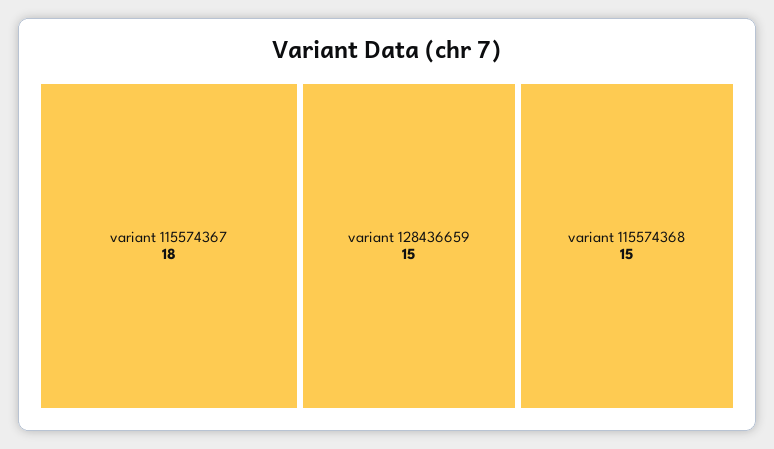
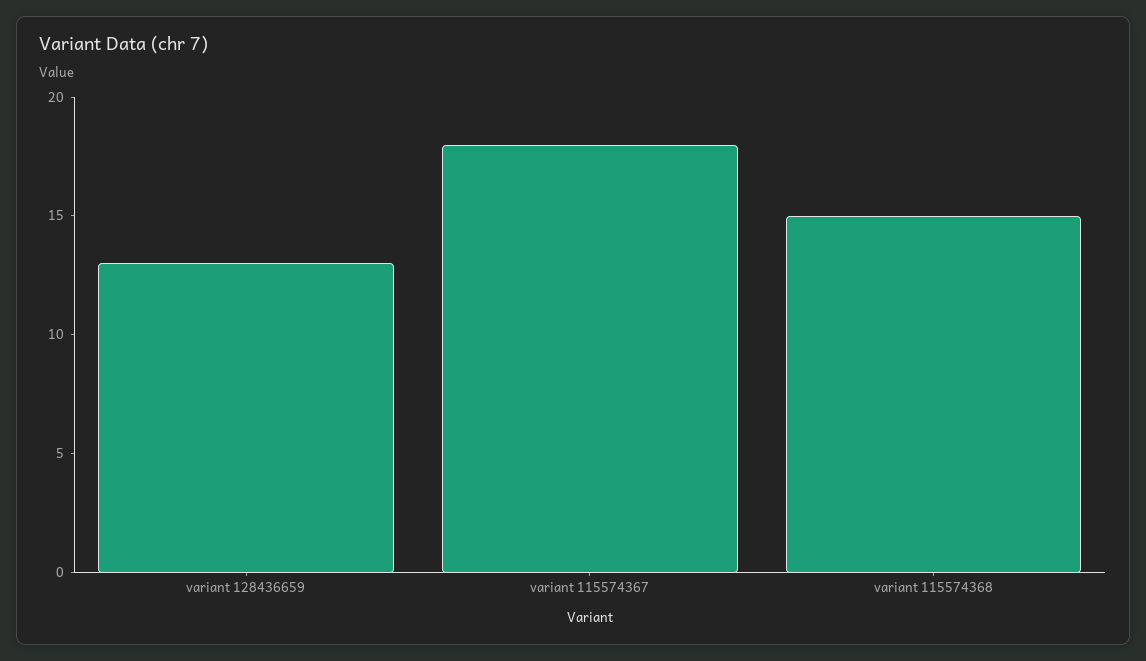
variant 128436659: 15 -> 13

